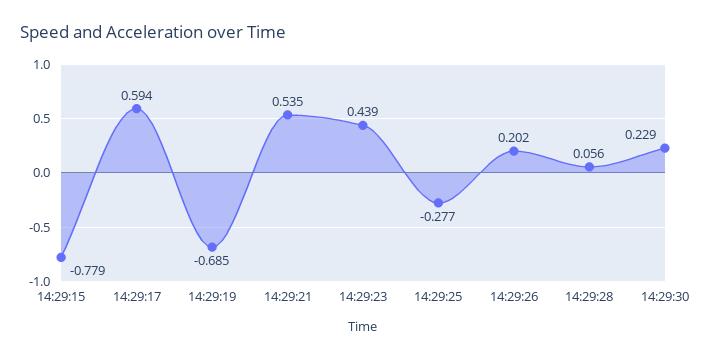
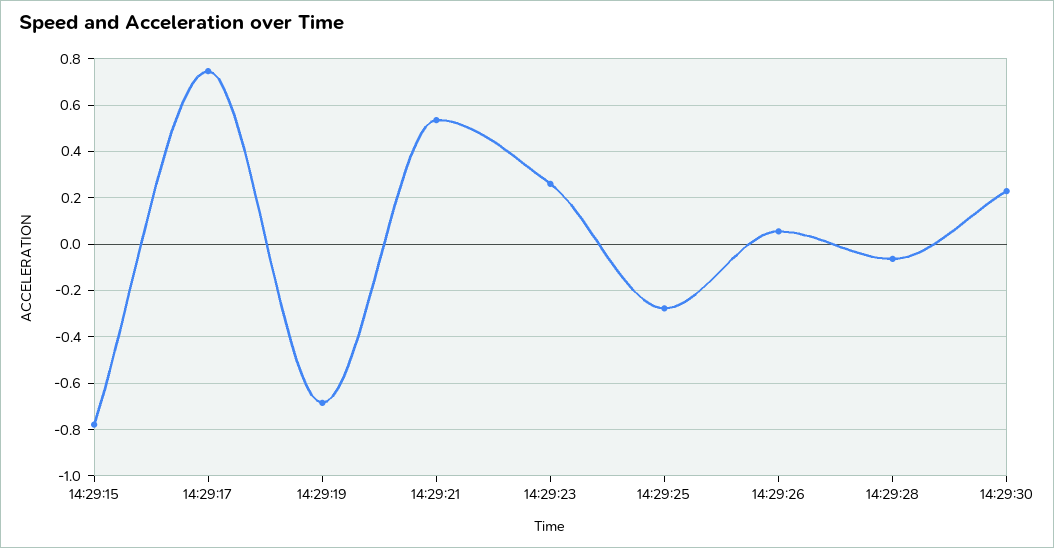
14:29:17: 0.594 -> 0.75
14:29:23: 0.439 -> 0.25
14:29:26: 0.202 -> 0.05
14:29:28: 0.056 -> -0.05

